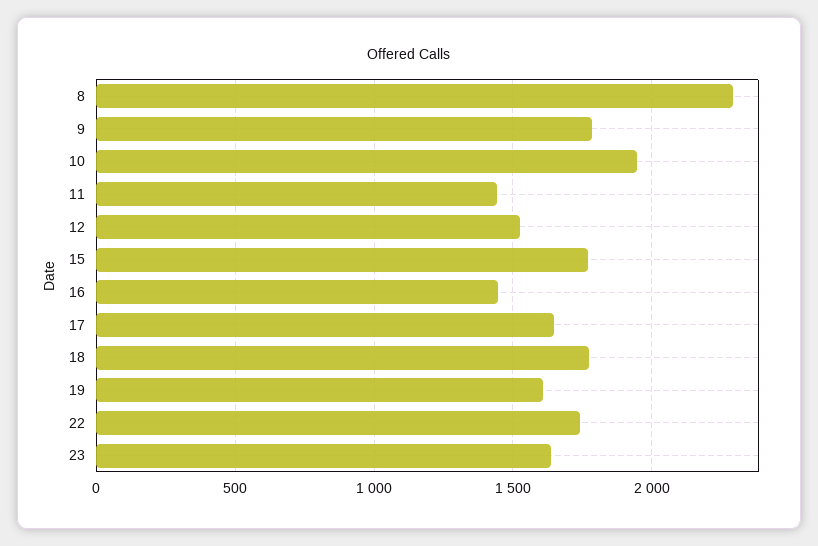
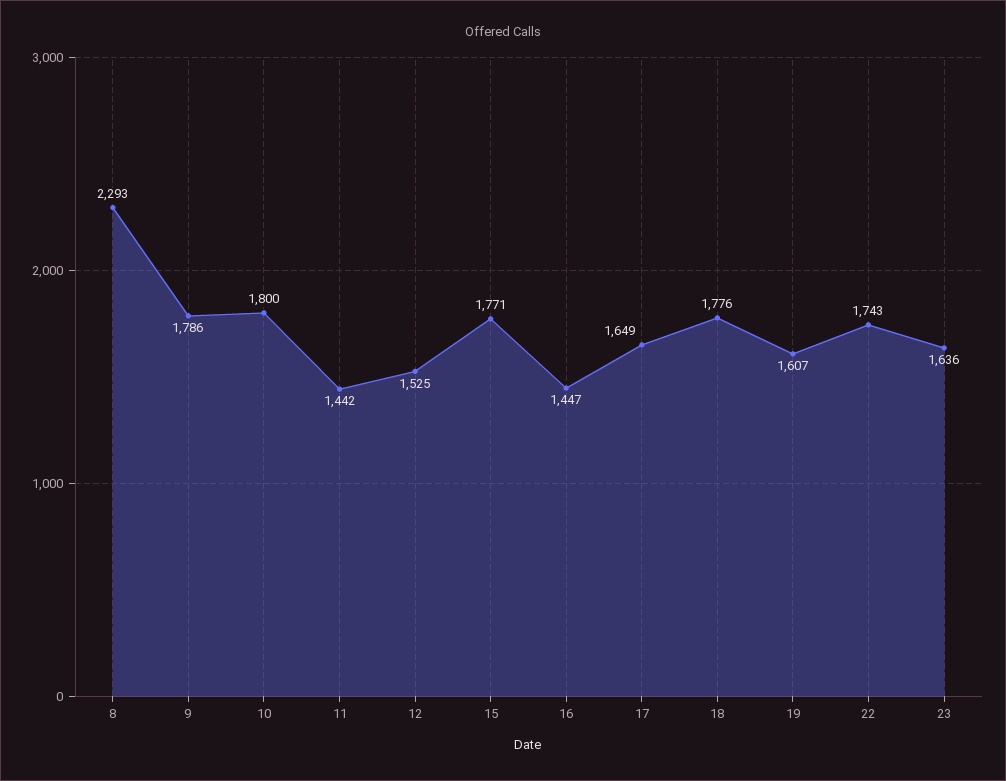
10: 1950 -> 1800

